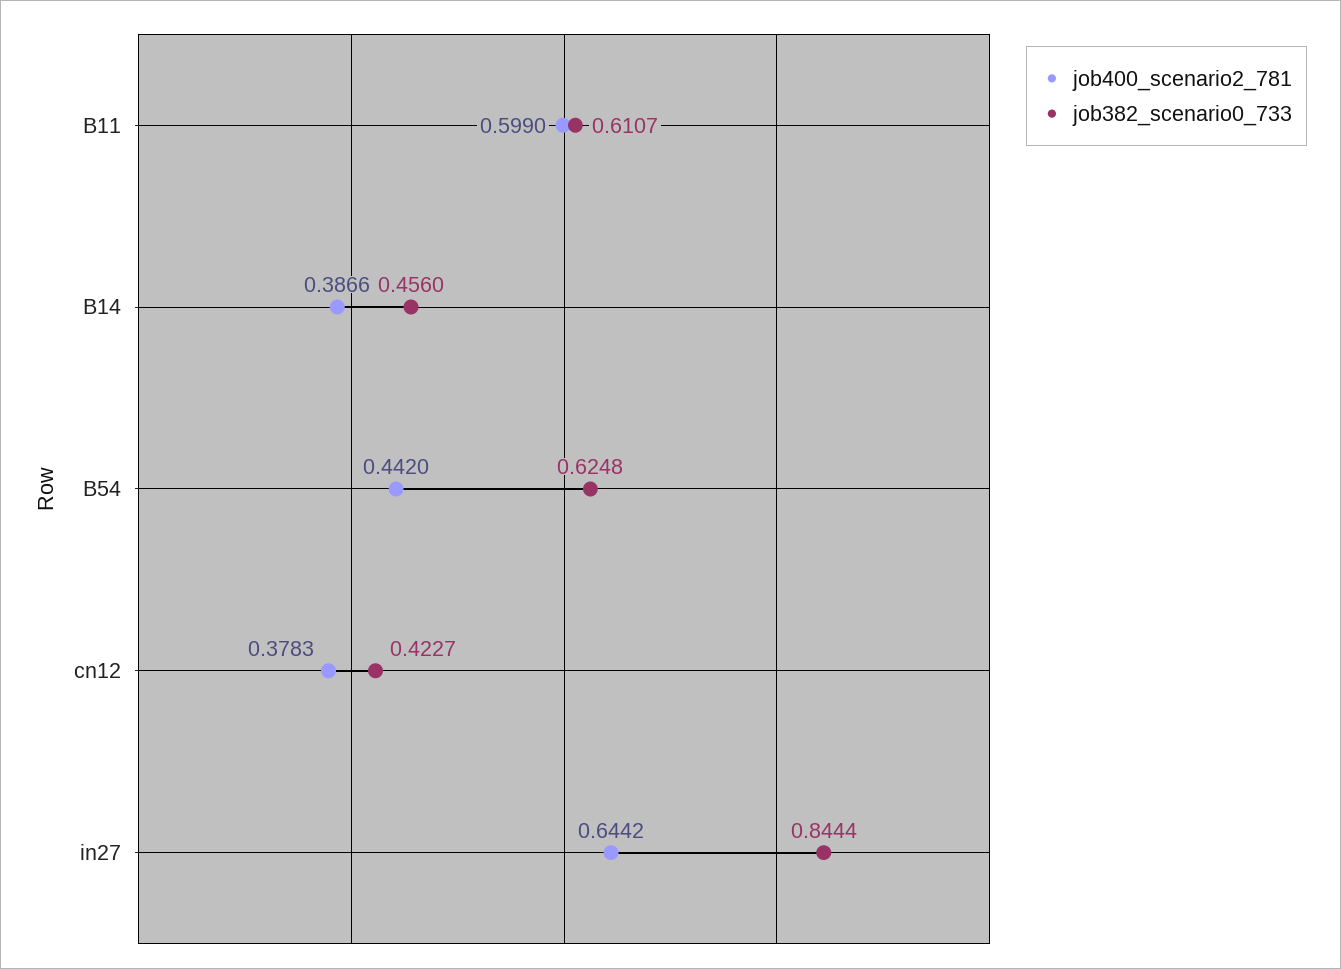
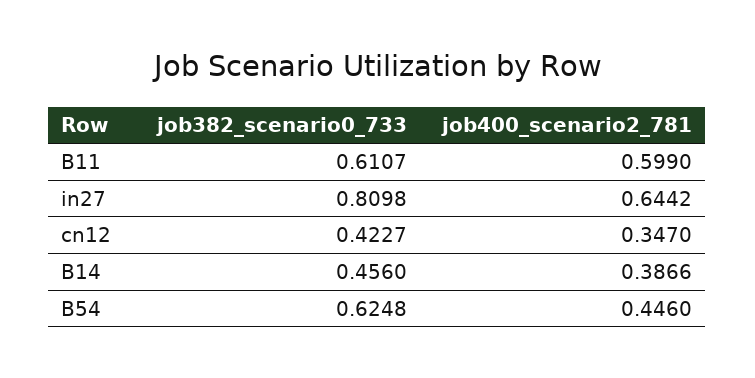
job400_scenario2_781, B54: 0.442 -> 0.446
job400_scenario2_781, cn12: 0.3783 -> 0.347
job382_scenario0_733, in27: 0.8444 -> 0.8098

